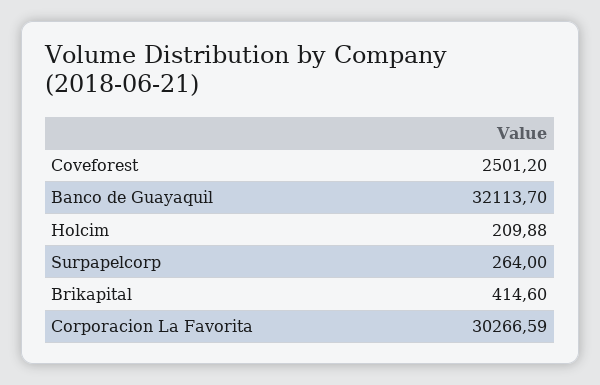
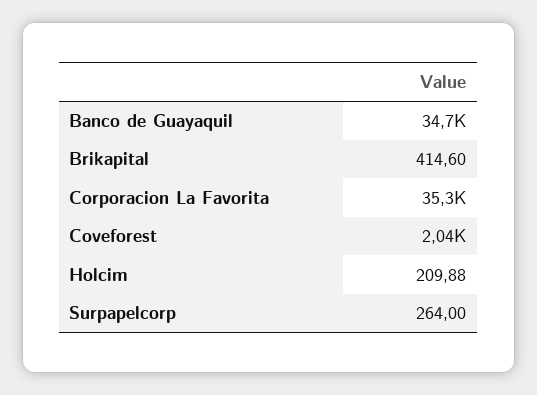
Coveforest: 2501.2 -> 2040
Banco de Guayaquil: 32113.7 -> 34700
Corporacion La Favorita: 30266.59 -> 35300

